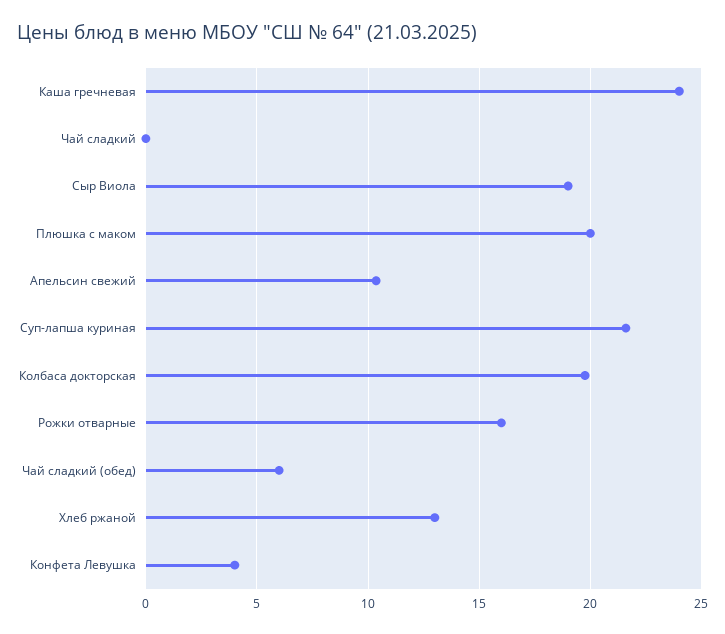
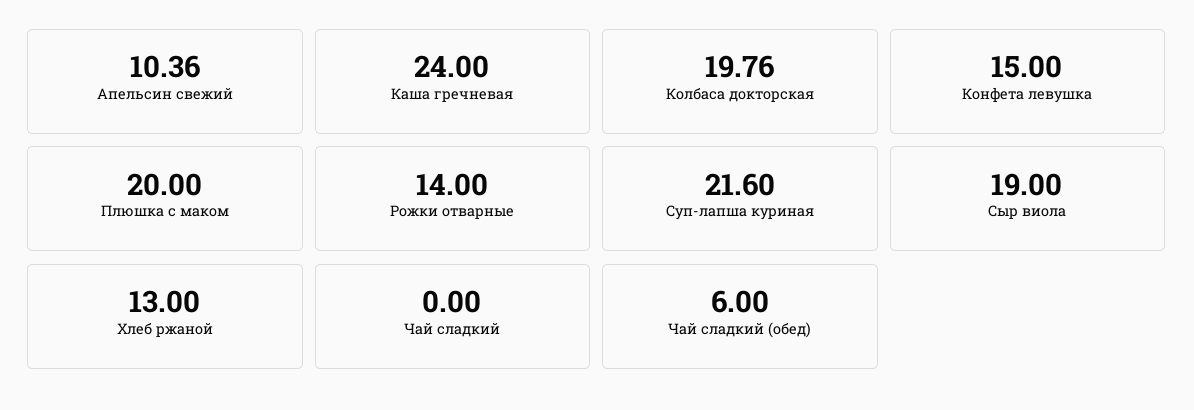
Рожки отварные: 16 -> 14
Конфета Левушка: 4 -> 15

